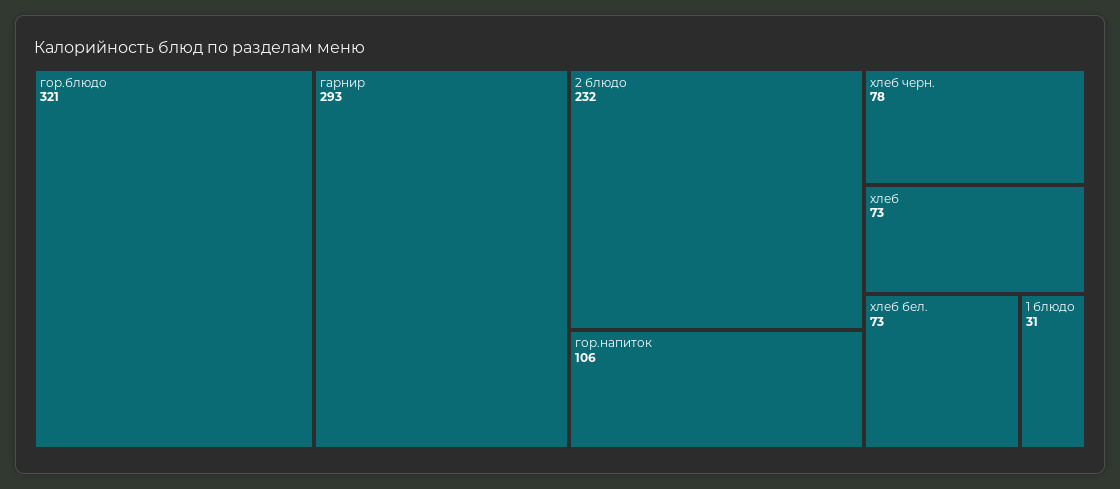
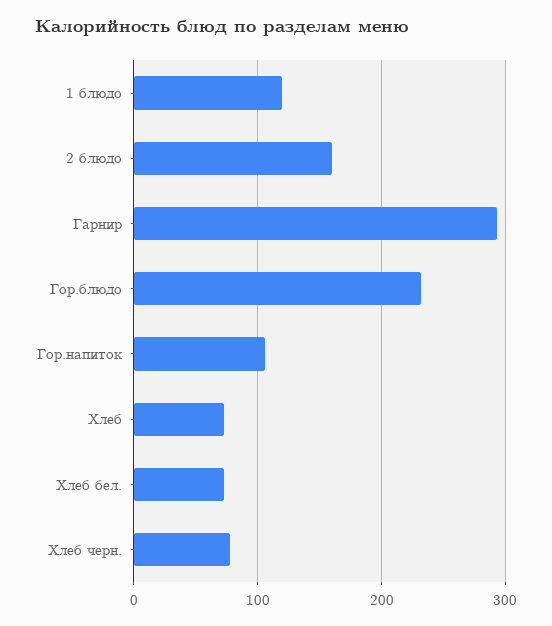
гор.блюдо: 321 -> 230
2 блюдо: 232 -> 160
1 блюдо: 31 -> 120

